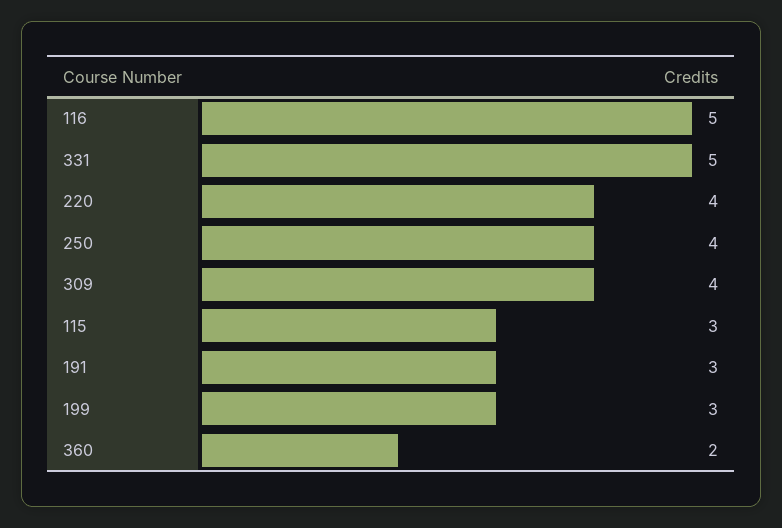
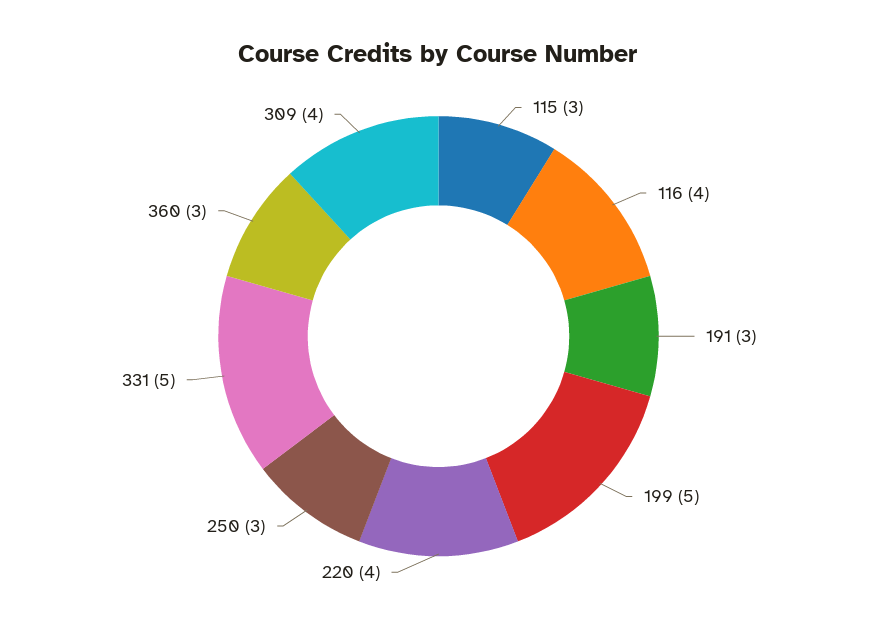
116: 5 -> 4
250: 4 -> 3
199: 3 -> 5
360: 2 -> 3

